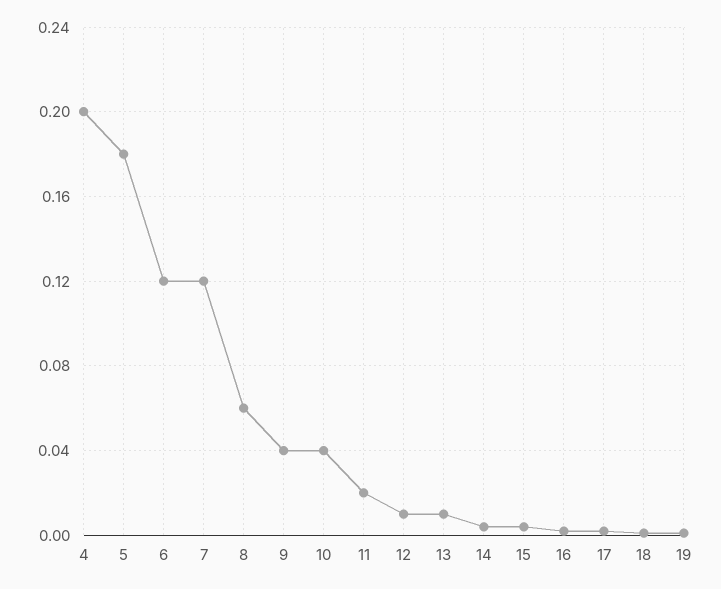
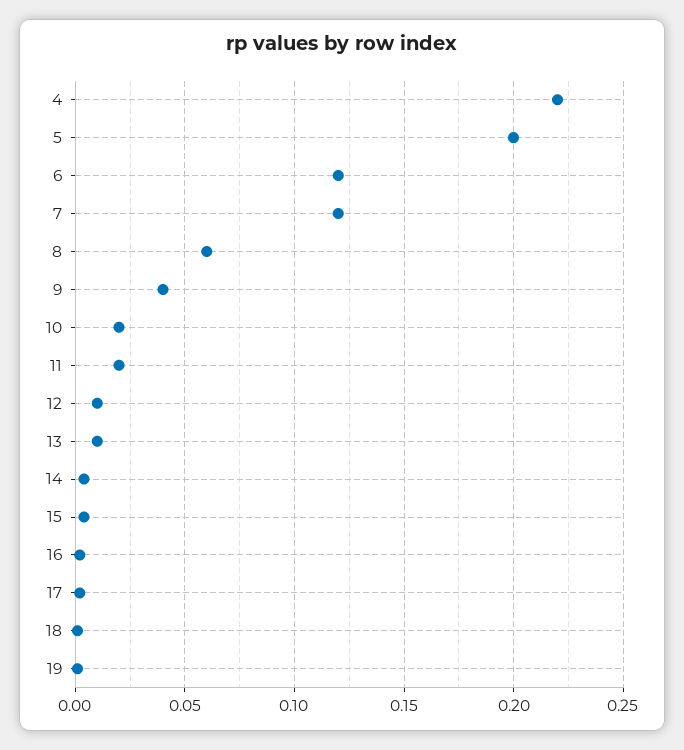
4: 0.2 -> 0.22
5: 0.18 -> 0.2
10: 0.04 -> 0.02

